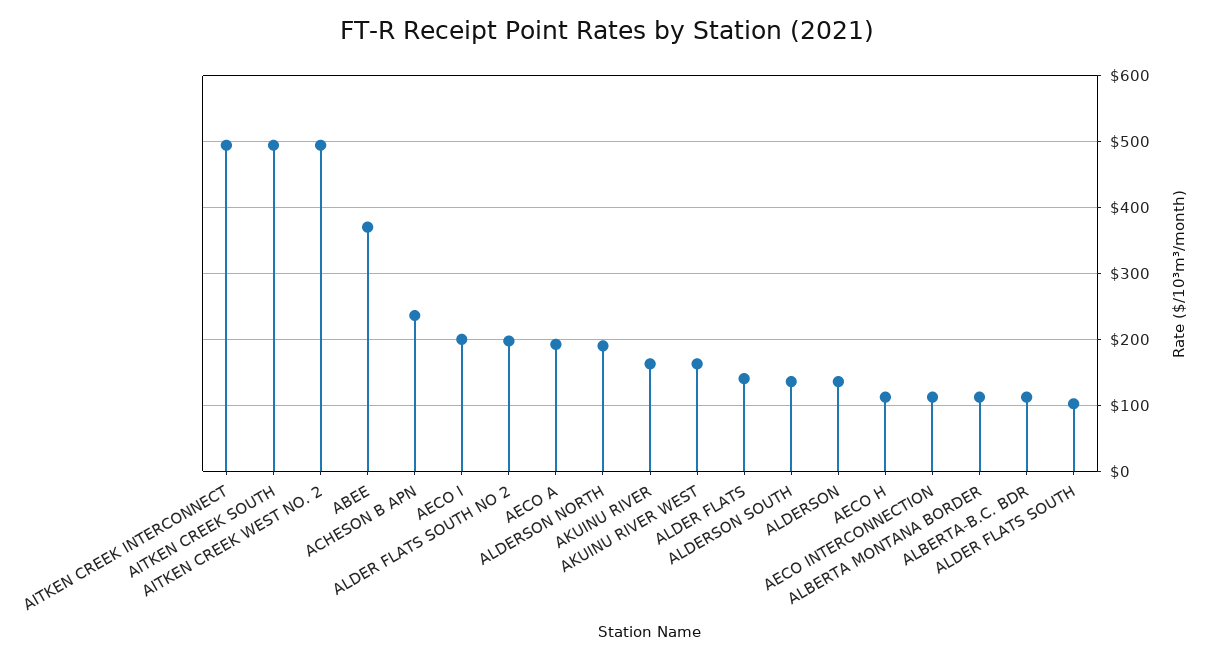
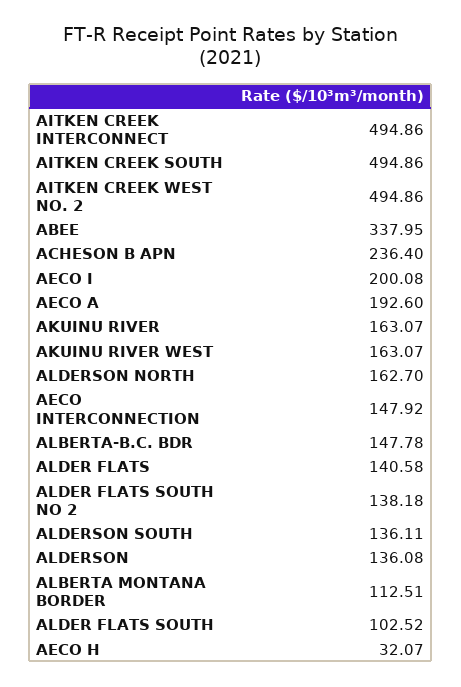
ABEE: 370 -> 337.95
ALDER FLATS SOUTH NO 2: 200 -> 138.18
ALDERSON NORTH: 190 -> 162.7
AECO H: 110 -> 32.07
AECO INTERCONNECTION: 110 -> 147.92
ALBERTA-B.C. BDR: 110 -> 147.78

